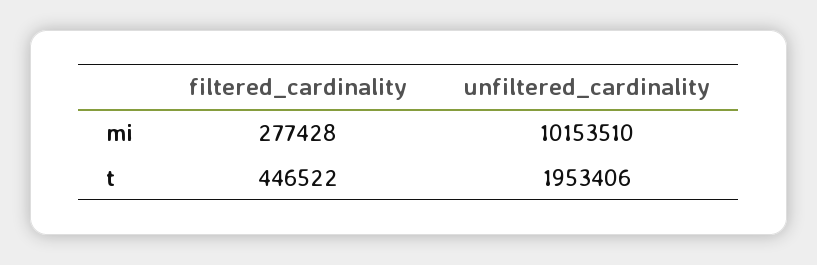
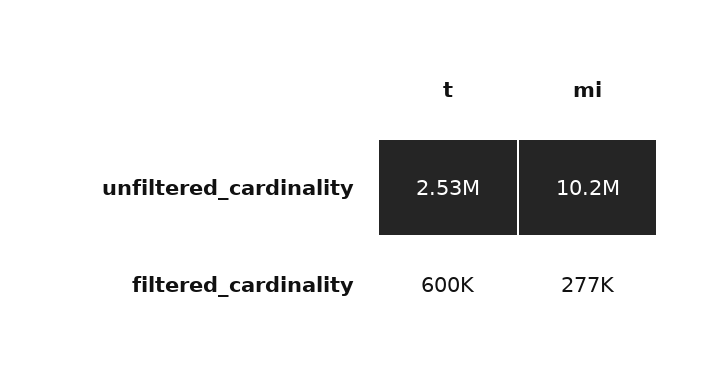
filtered_cardinality, t: 446522 -> 600000
unfiltered_cardinality, t: 1953406 -> 2530000

